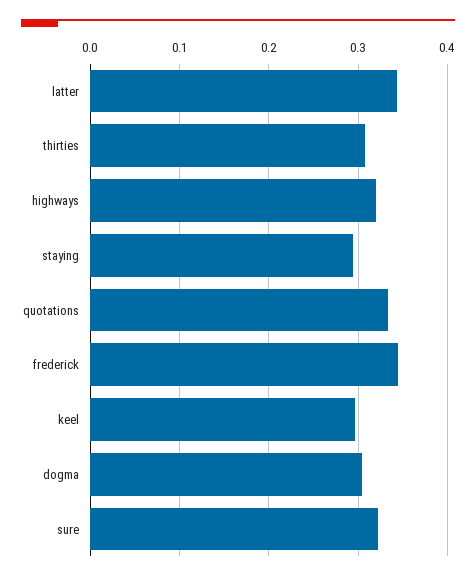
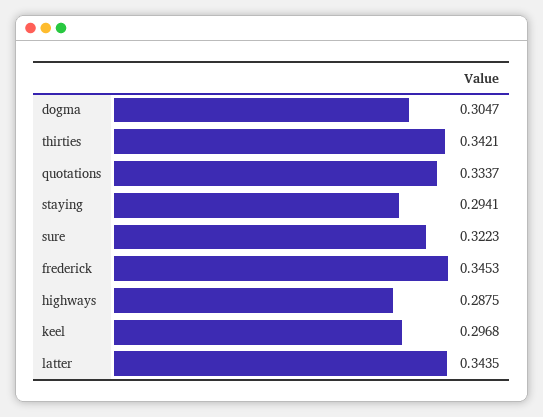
thirties: 0.31 -> 0.3421
highways: 0.32 -> 0.2875

